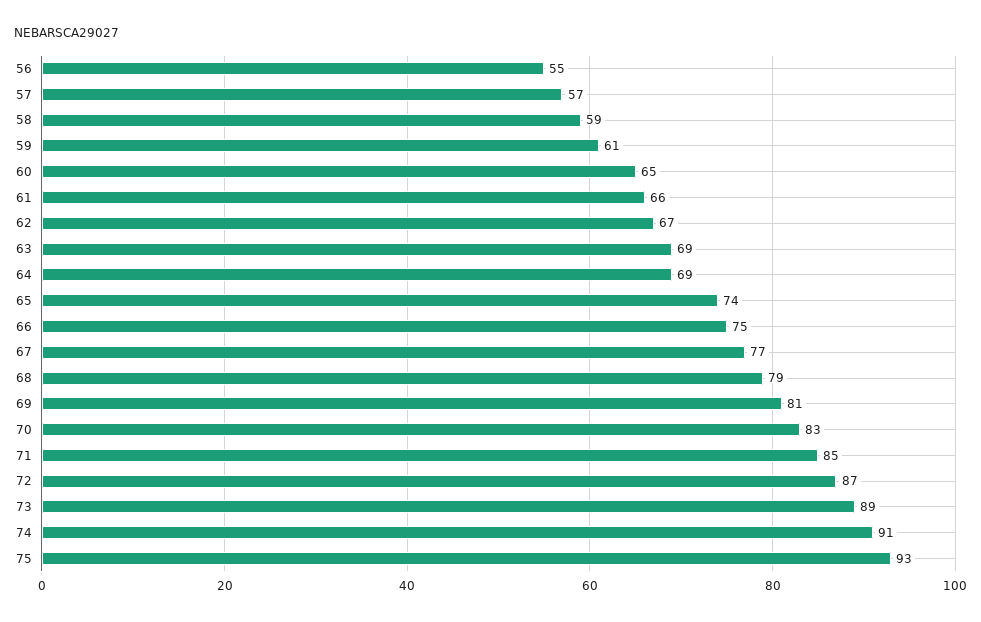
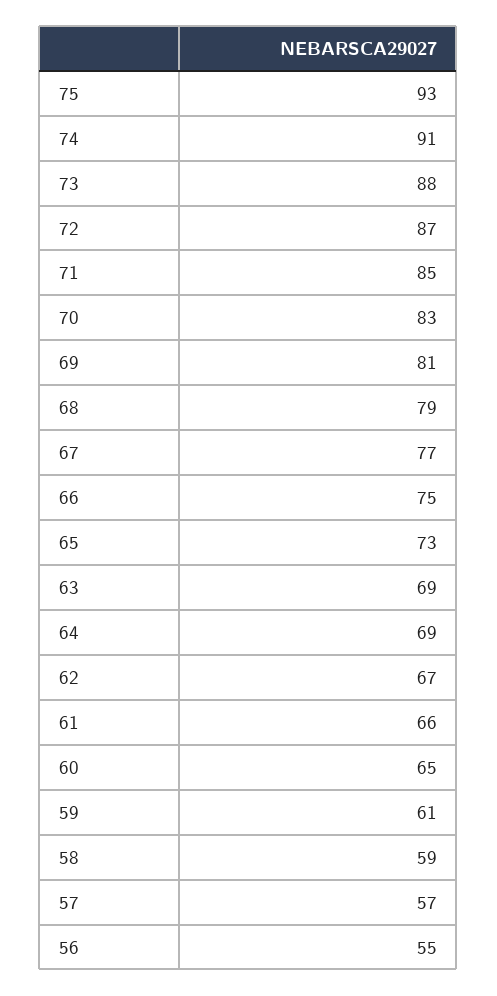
65: 74 -> 73
73: 89 -> 88

